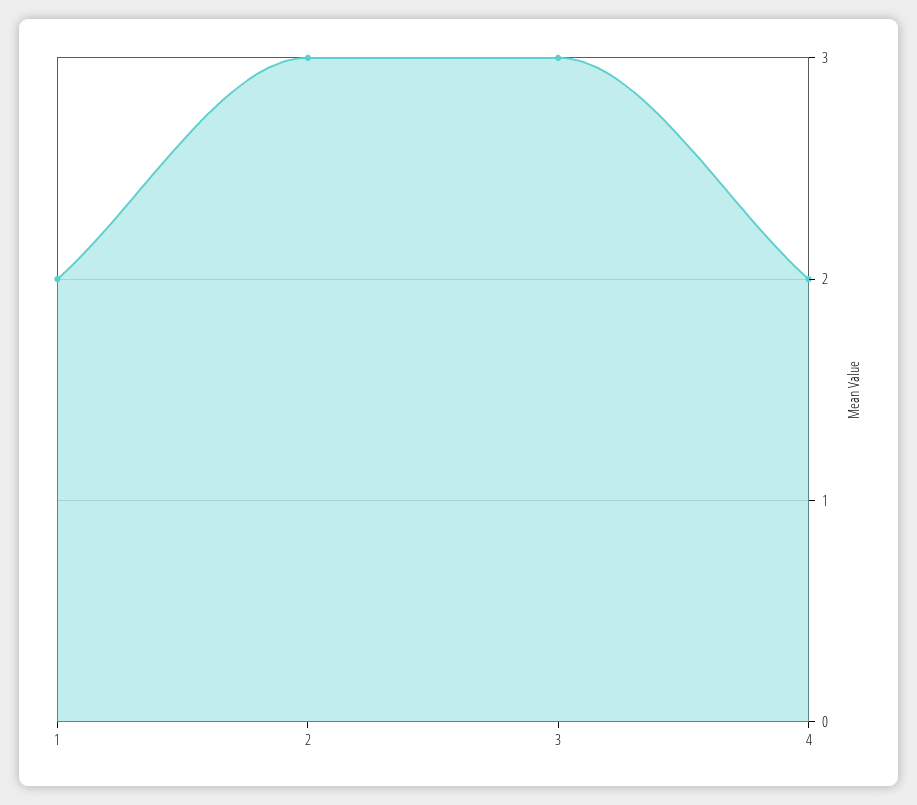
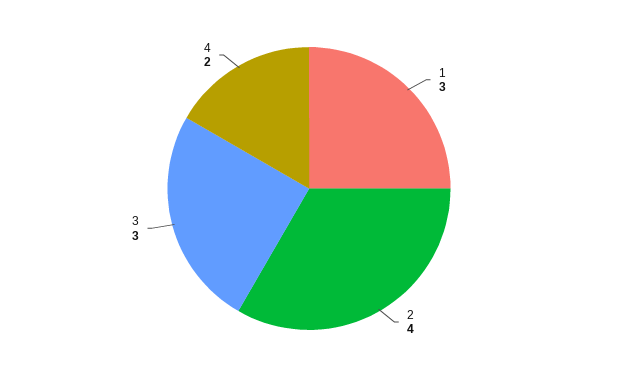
1: 2 -> 3
2: 3 -> 4

